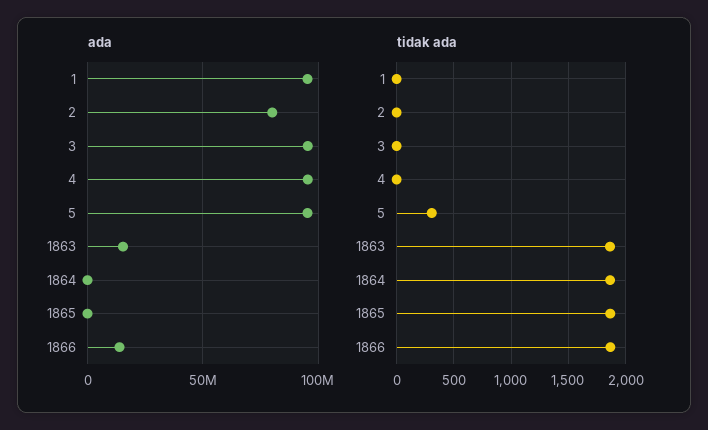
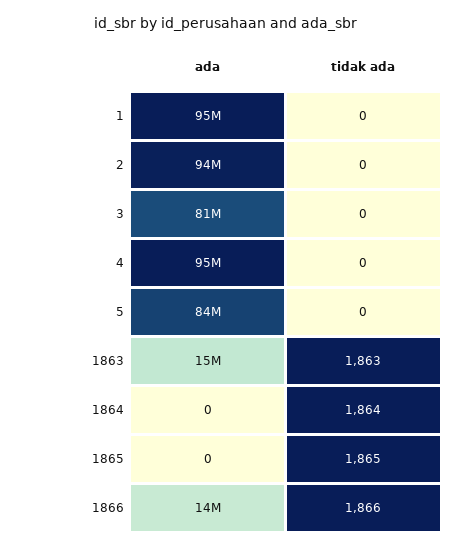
ada, 2: 80000000 -> 94000000
ada, 3: 95000000 -> 81000000
ada, 5: 95000000 -> 84000000
tidak ada, 5: 300 -> 0

